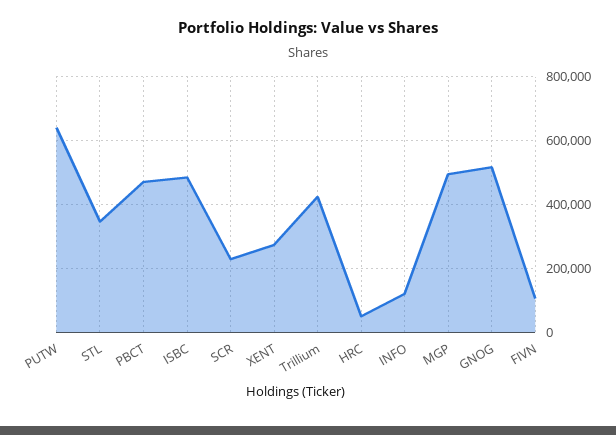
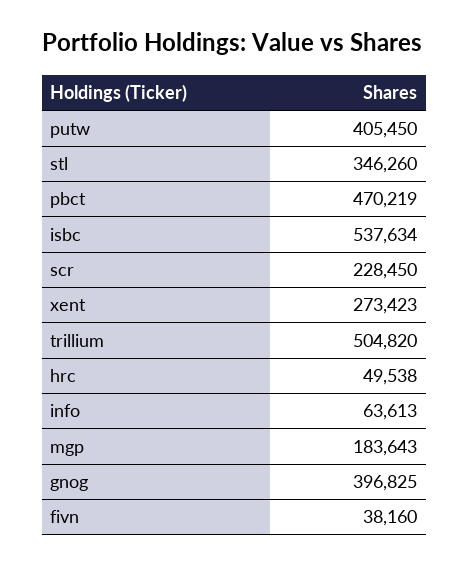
PUTW: 640000 -> 405450
ISBC: 480000 -> 537634
Trillium: 420000 -> 504820
INFO: 120000 -> 63613
MGP: 500000 -> 183643
GNOG: 520000 -> 396825
FIVN: 100000 -> 38160

